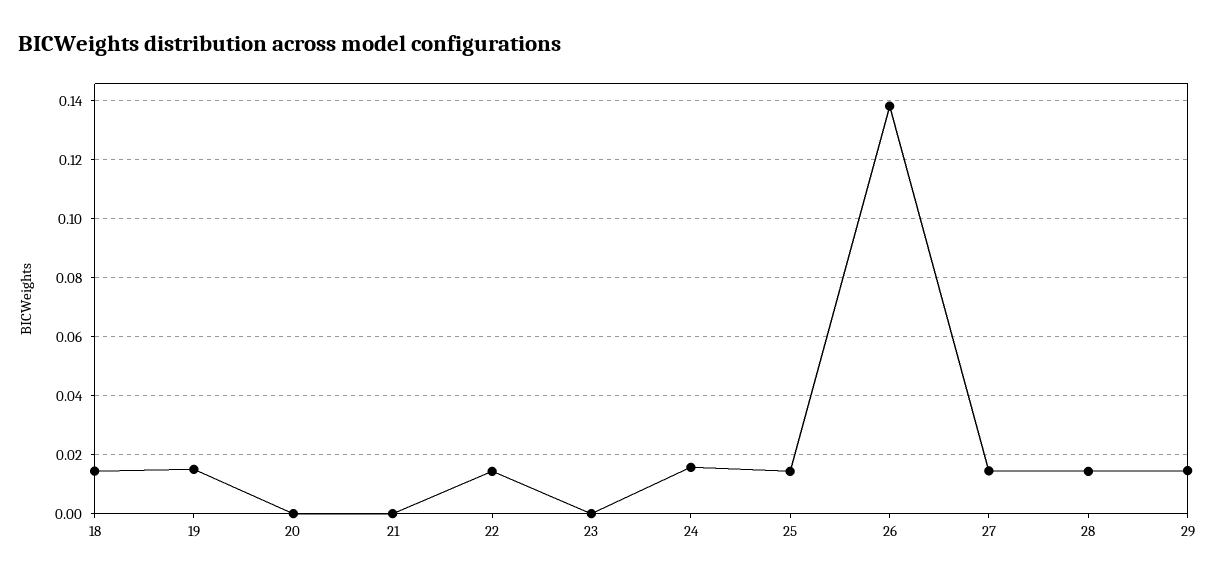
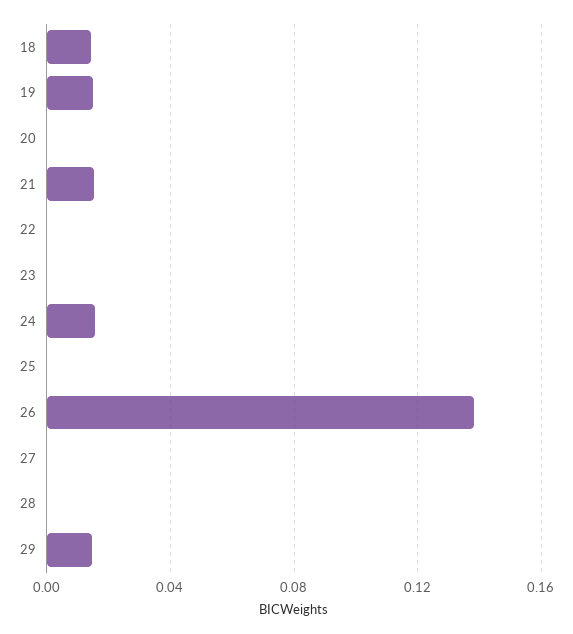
21: 0 -> 0.015
22: 0.015 -> 0
25: 0.015 -> 0
27: 0.015 -> 0
28: 0.015 -> 0

